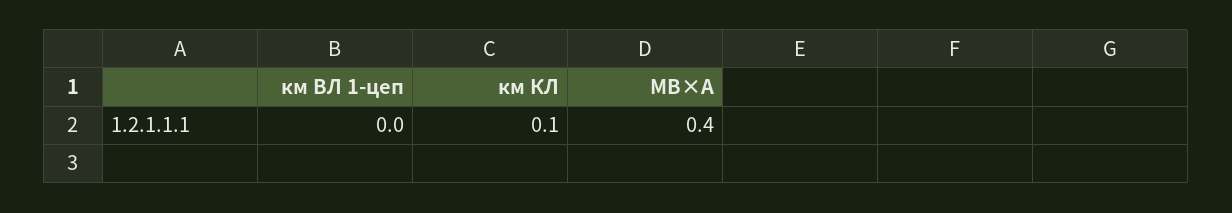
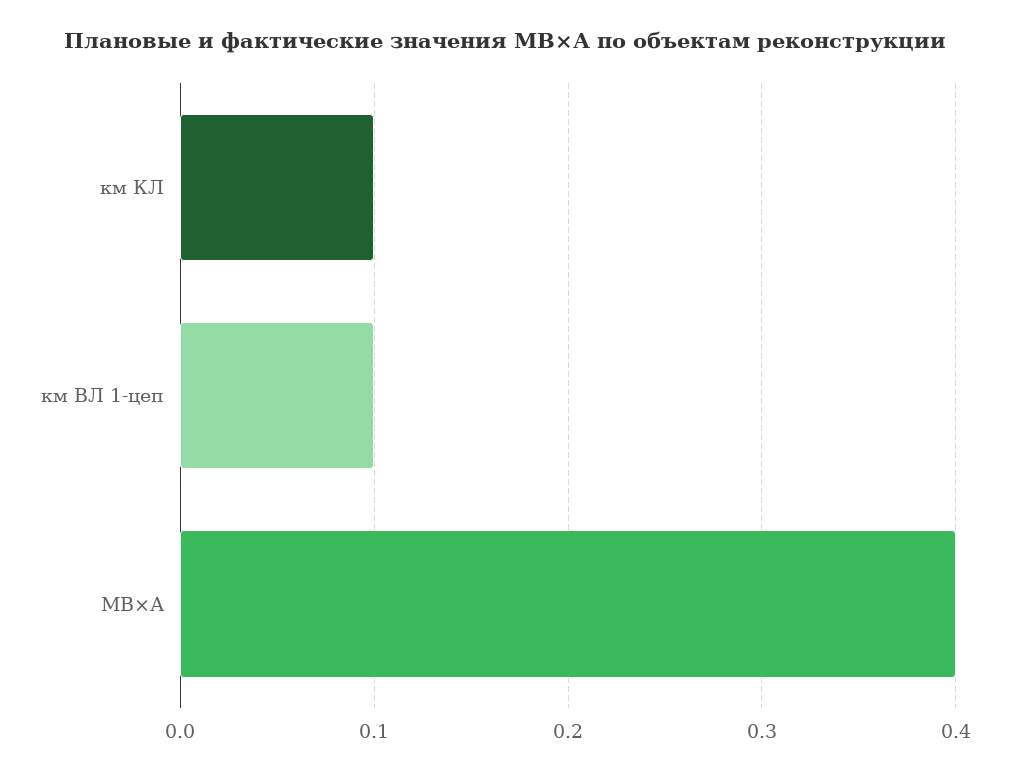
км ВЛ 1-цеп: 0 -> 0.1

